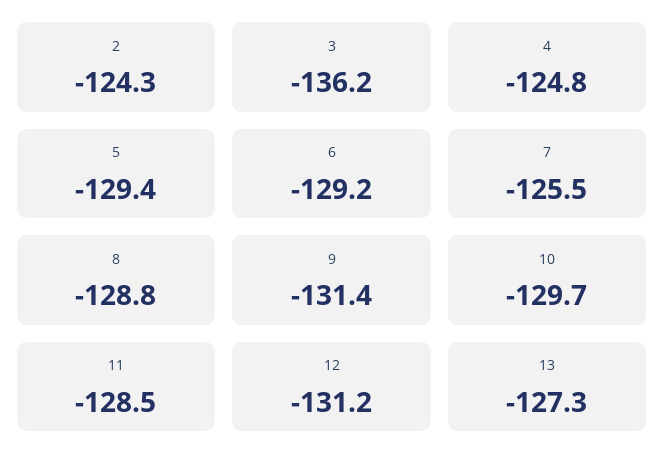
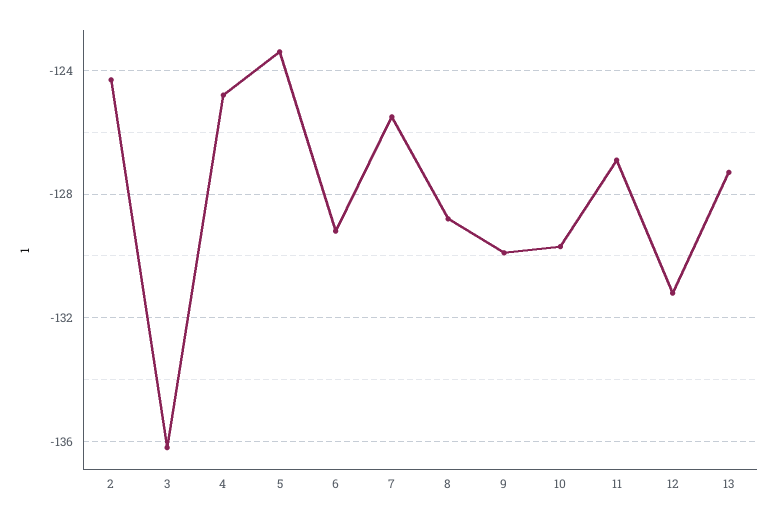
5: -129.4 -> -123.5
9: -131.4 -> -130
11: -128.5 -> -127

